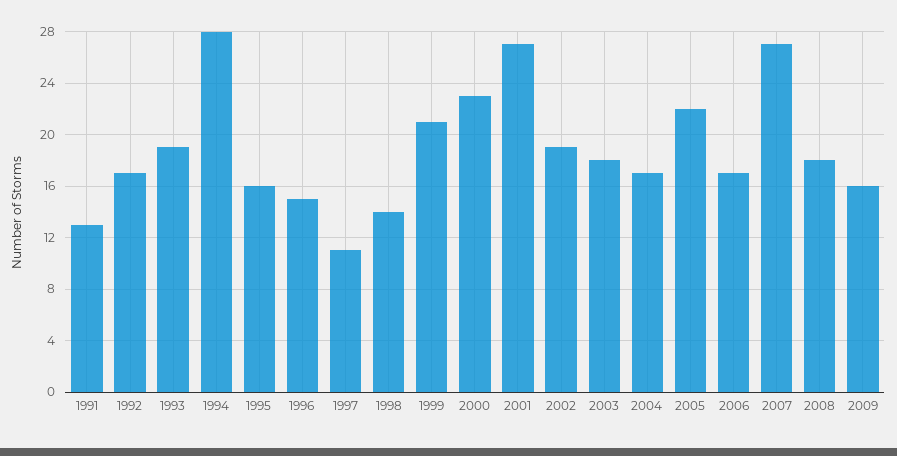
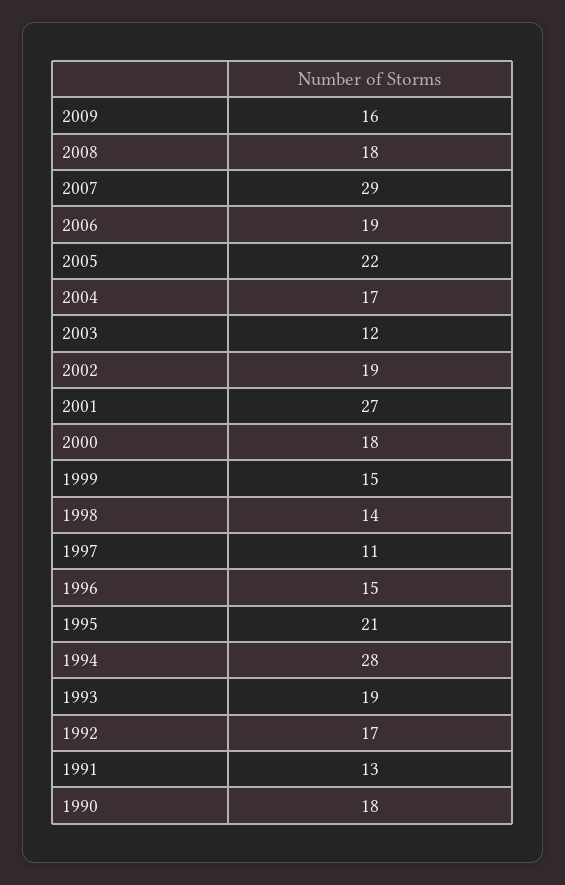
1995: 16 -> 21
1999: 21 -> 15
2000: 23 -> 18
2003: 18 -> 12
2006: 17 -> 19
2007: 27 -> 29
1990: none -> 18

